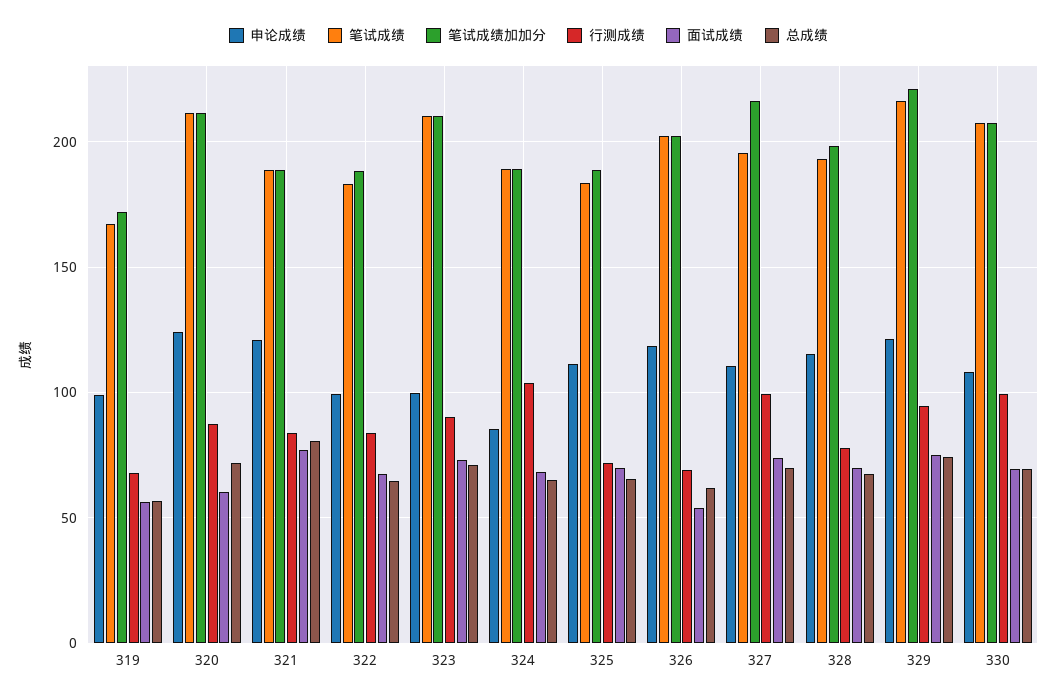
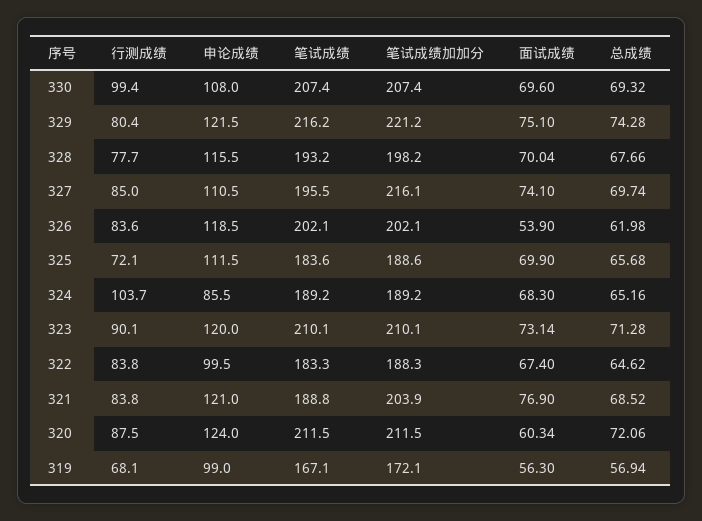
笔试成绩加加分, 321: 190 -> 203.9
总成绩, 321: 80 -> 68.52
申论成绩, 323: 100 -> 120
行测成绩, 326: 70 -> 83.6
行测成绩, 327: 100 -> 85
行测成绩, 329: 95 -> 80.4

